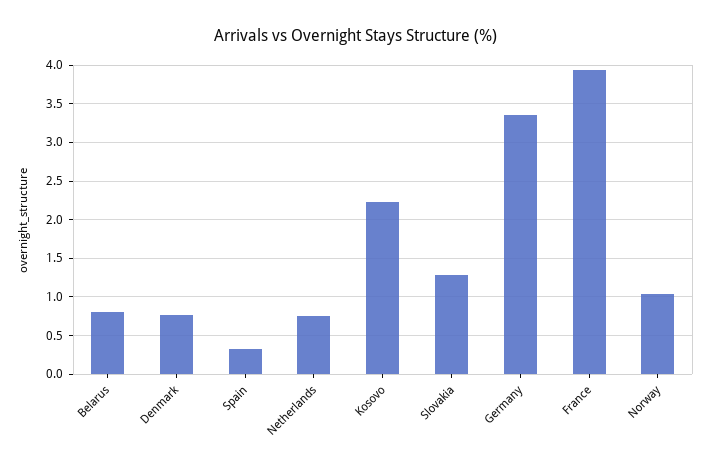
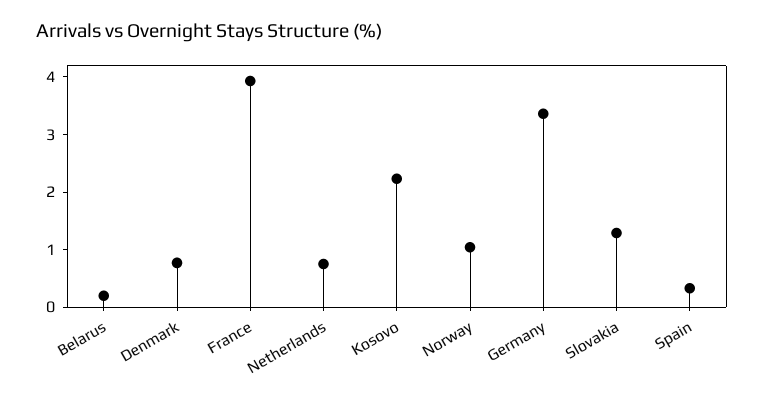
Belarus: 0.8 -> 0.2

